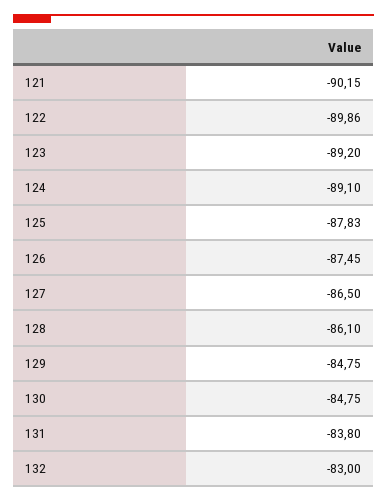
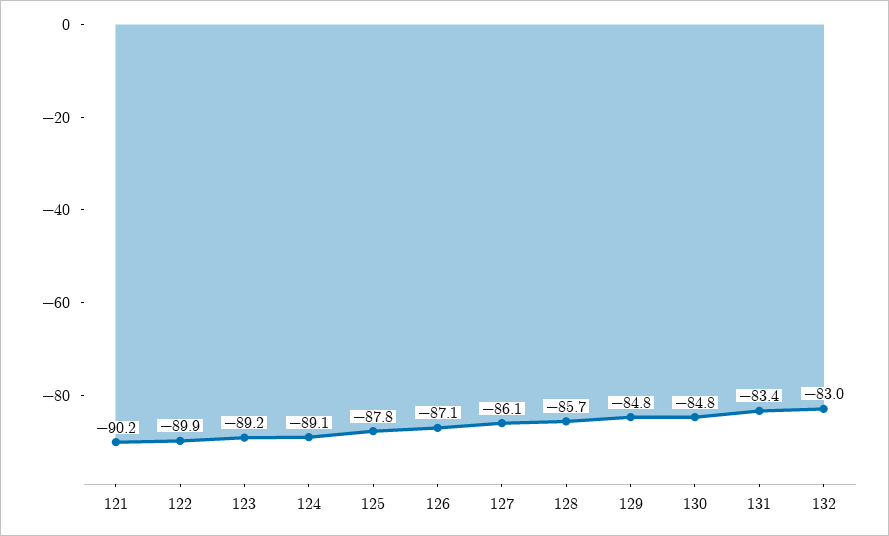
126: -87.45 -> -87.1
127: -86.5 -> -86.1
128: -86.1 -> -85.7
131: -83.8 -> -83.4

